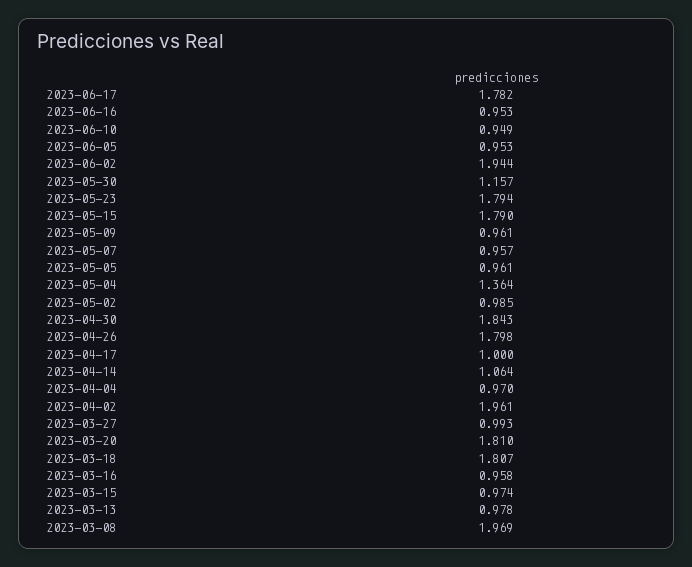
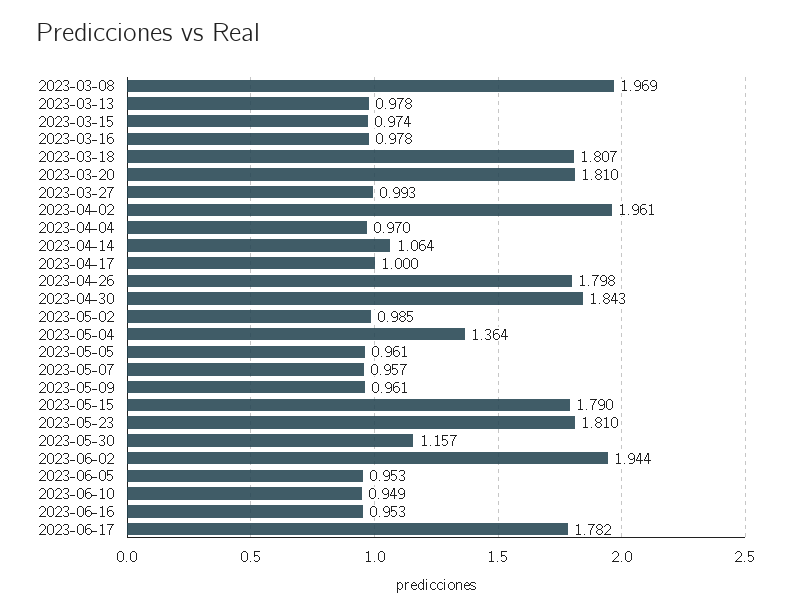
2023-05-23: 1.794 -> 1.81
2023-03-16: 0.958 -> 0.978

